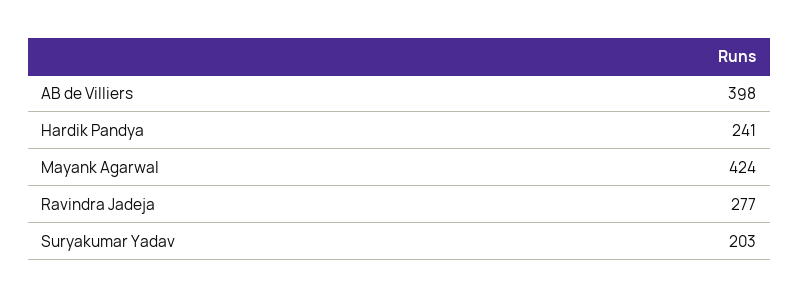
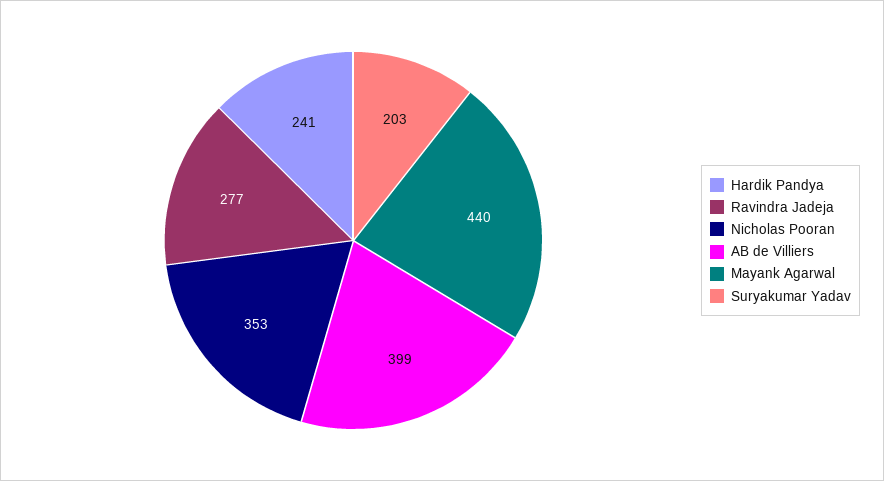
AB de Villiers: 398 -> 399
Mayank Agarwal: 424 -> 440
Nicholas Pooran: none -> 353

